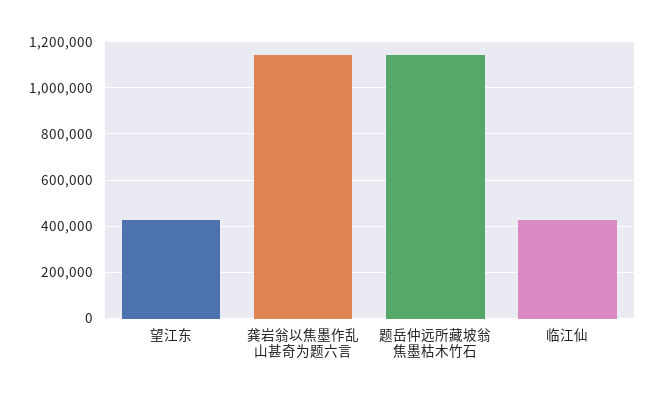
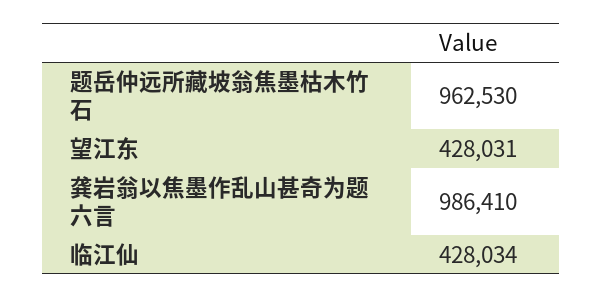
龚岩翁以焦墨作乱山甚奇为题六言: 1150000 -> 986410
题岳仲远所藏坡翁焦墨枯木竹石: 1150000 -> 962530

